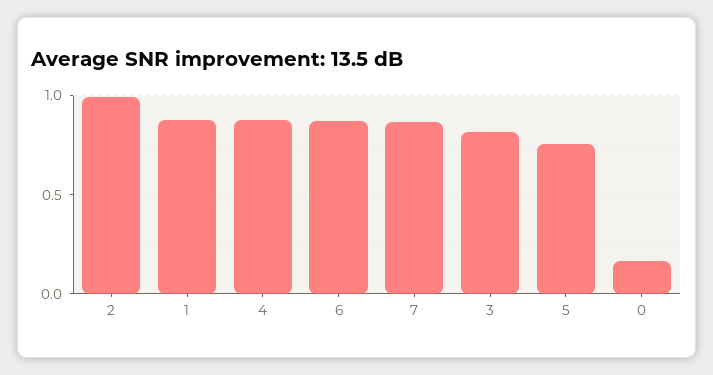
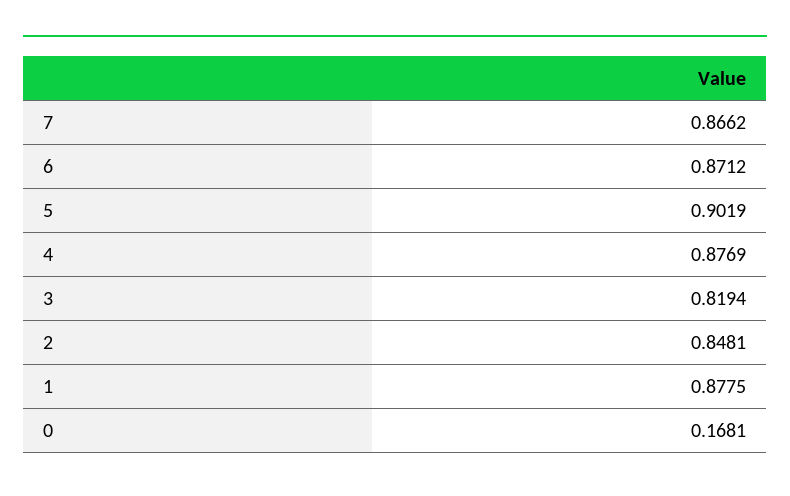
2: 1 -> 0.8481
5: 0.75 -> 0.9019

